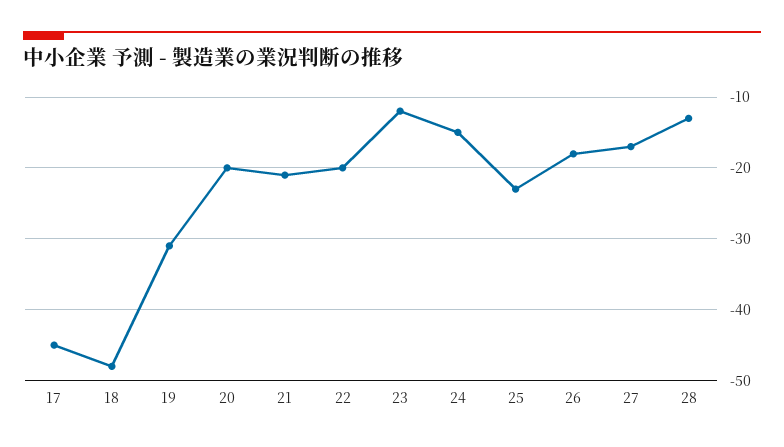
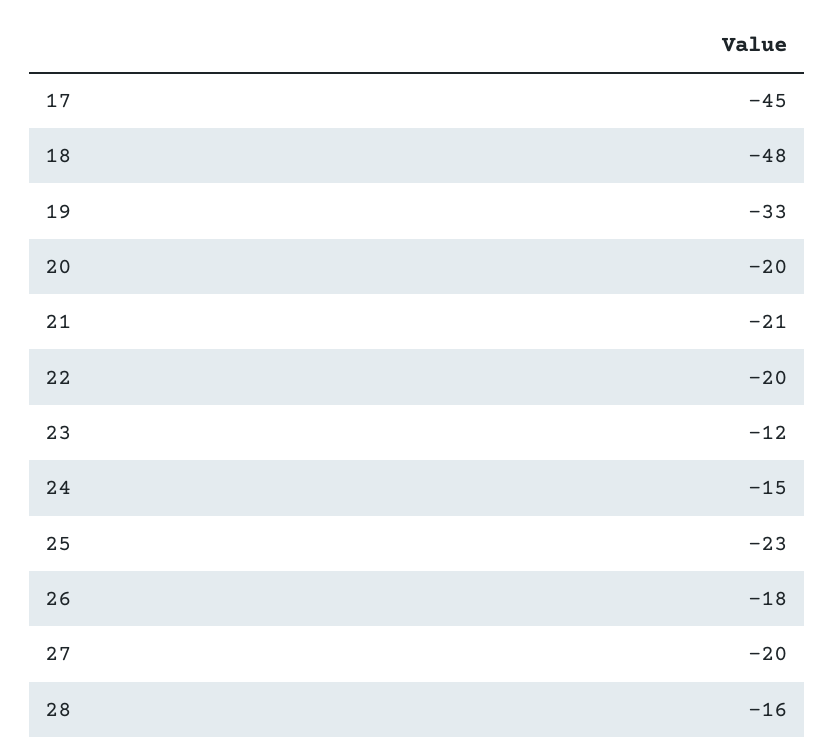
19: -31 -> -33
27: -17 -> -20
28: -13 -> -16

